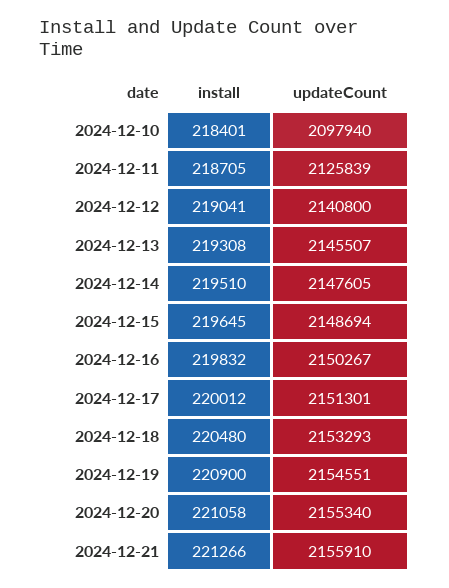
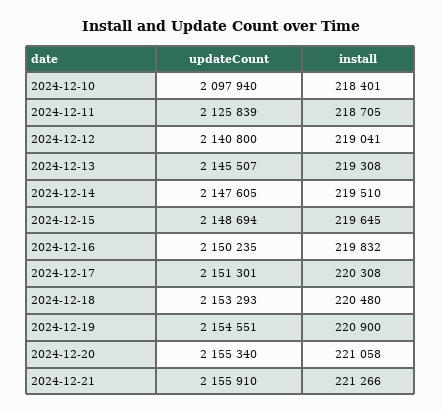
updateCount, 2024-12-16: 2150267 -> 2150235
install, 2024-12-17: 220012 -> 220308

